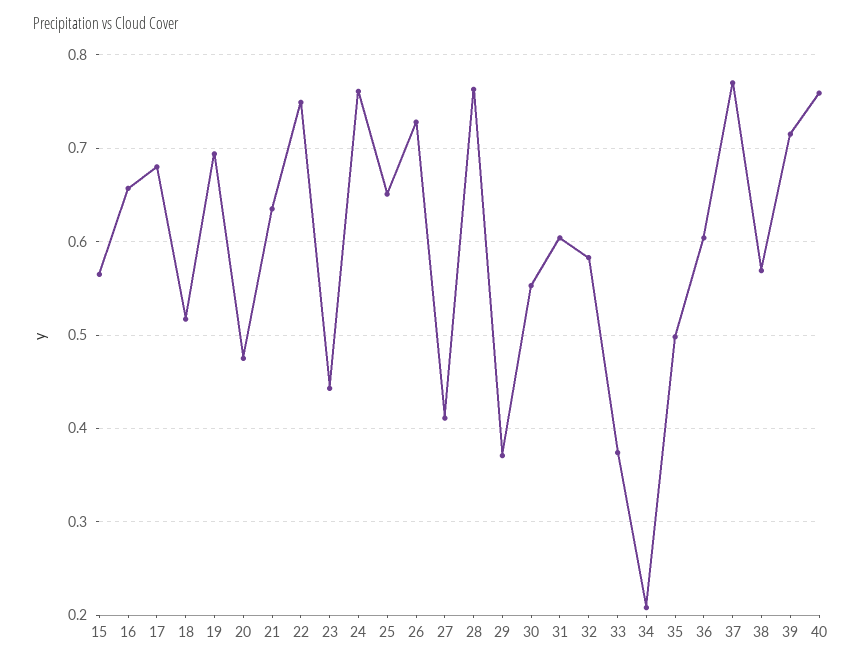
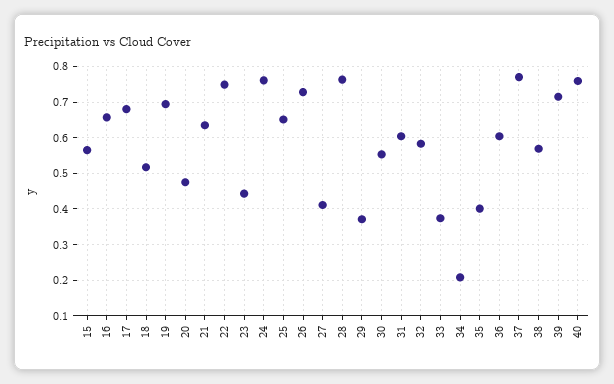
35: 0.5 -> 0.4

